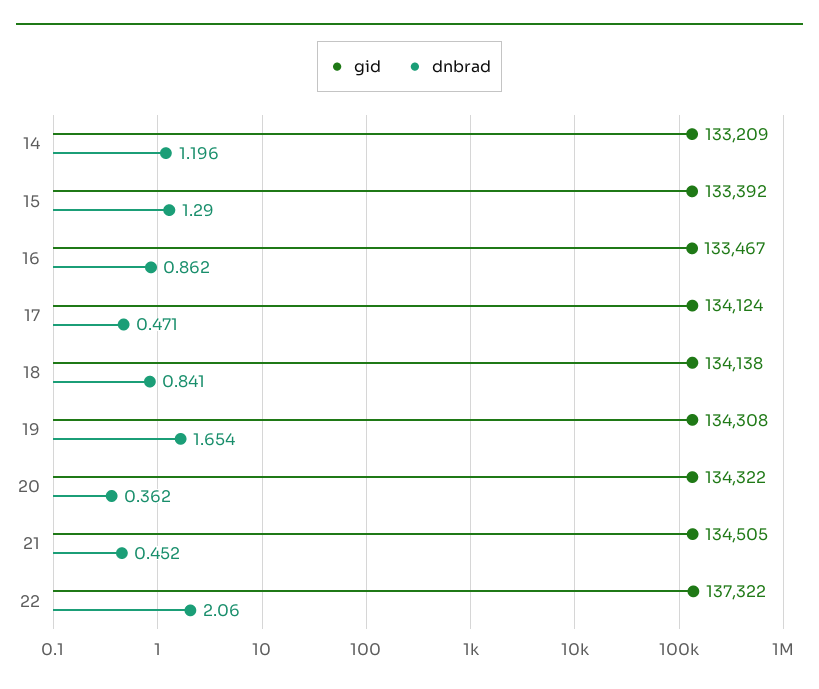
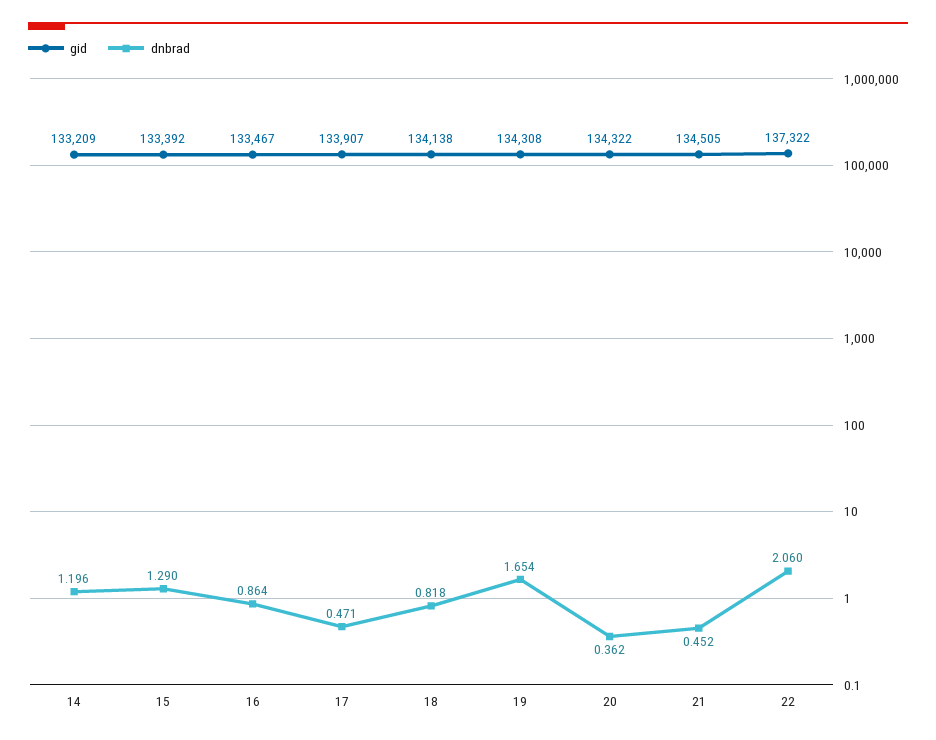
dnbrad, 16: 0.862 -> 0.864
gid, 17: 134124 -> 133907
dnbrad, 18: 0.841 -> 0.818

